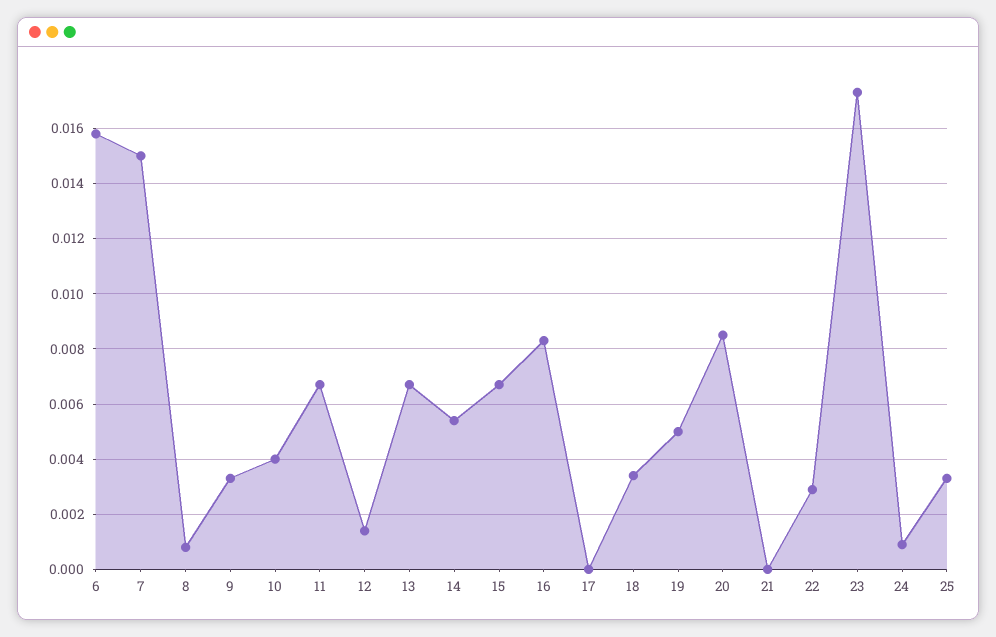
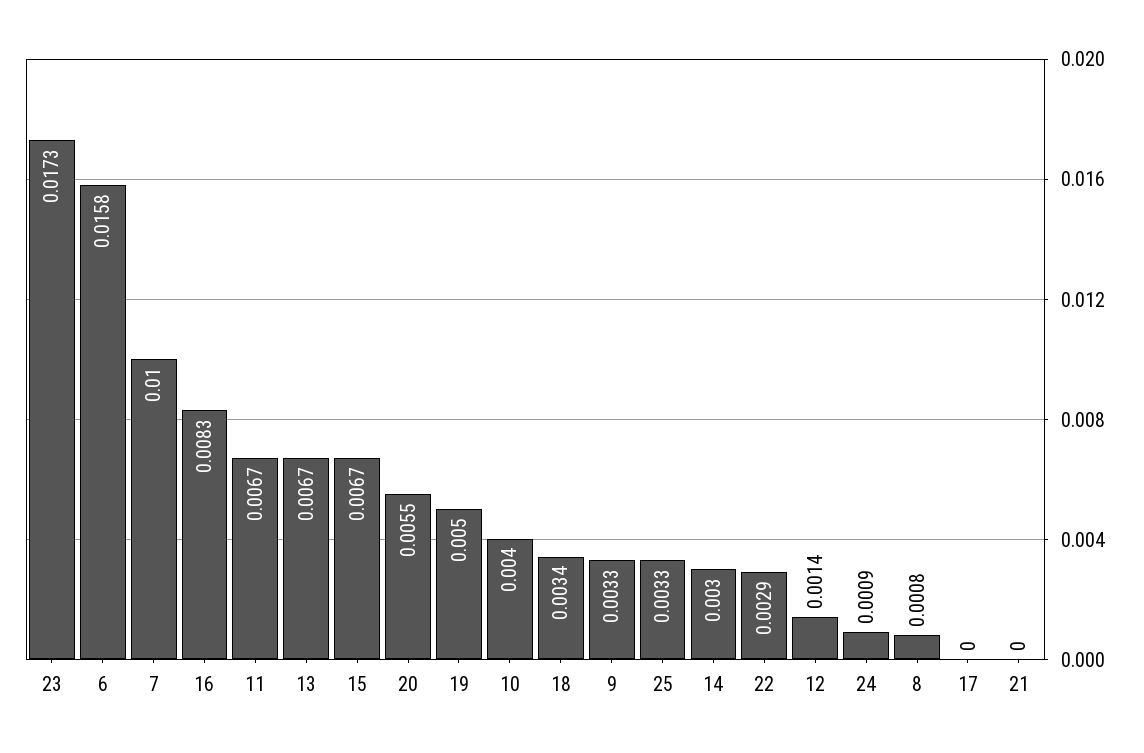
7: 0.015 -> 0.01
14: 0.0055 -> 0.003
20: 0.0085 -> 0.0055

